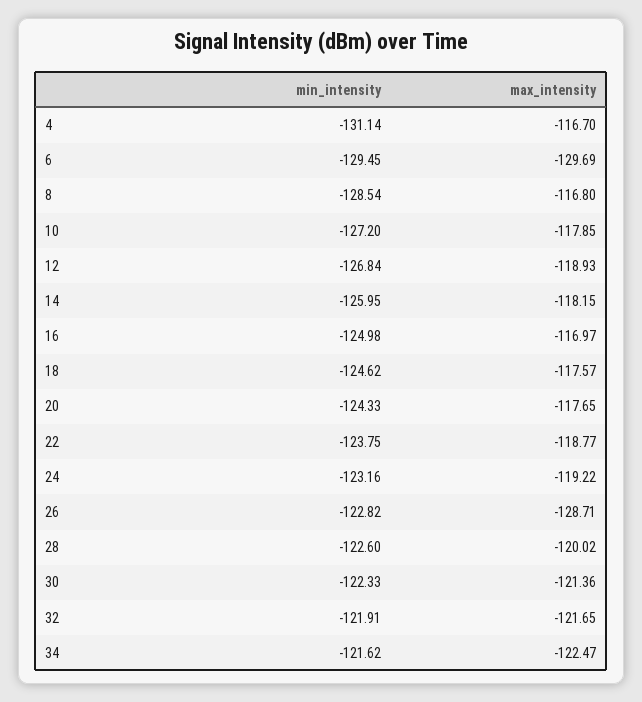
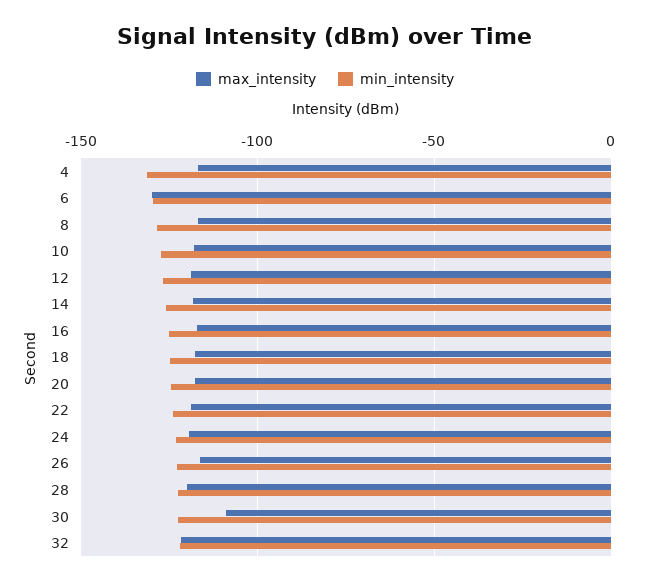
max_intensity, 26: -128.71 -> -115
max_intensity, 30: -121.36 -> -110
min_intensity, 34: -121.62 -> none
max_intensity, 34: -122.47 -> none

